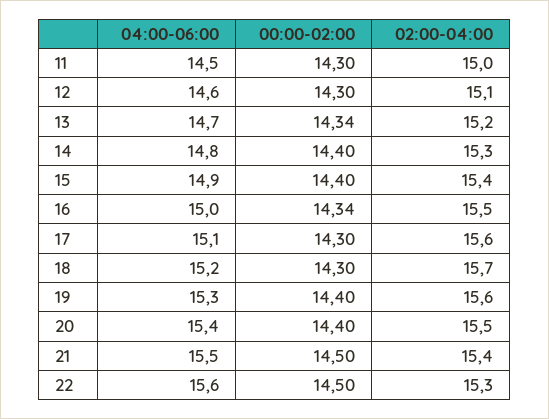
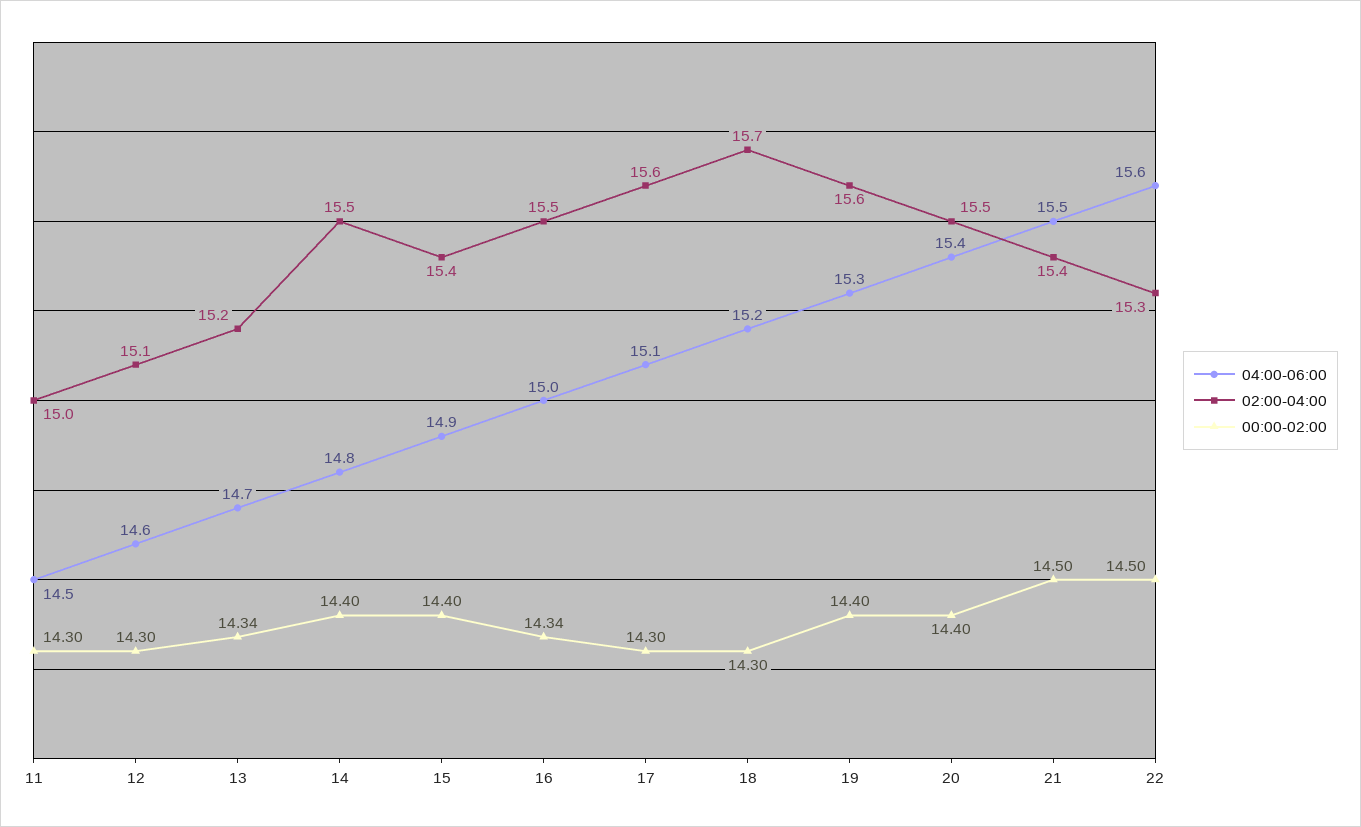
02:00-04:00, 14: 15.3 -> 15.5

